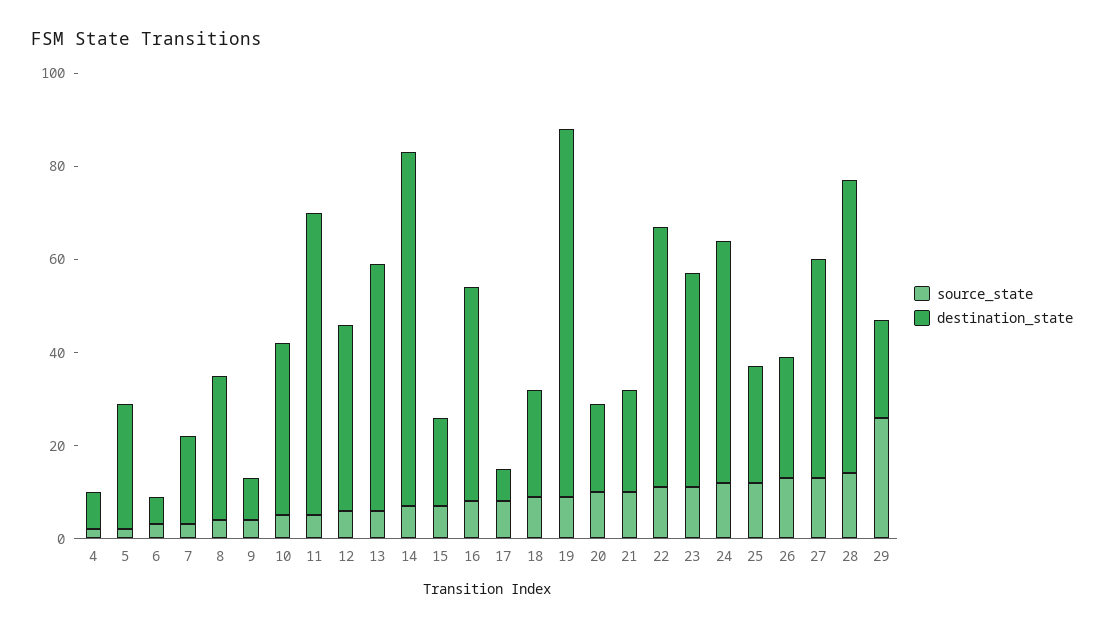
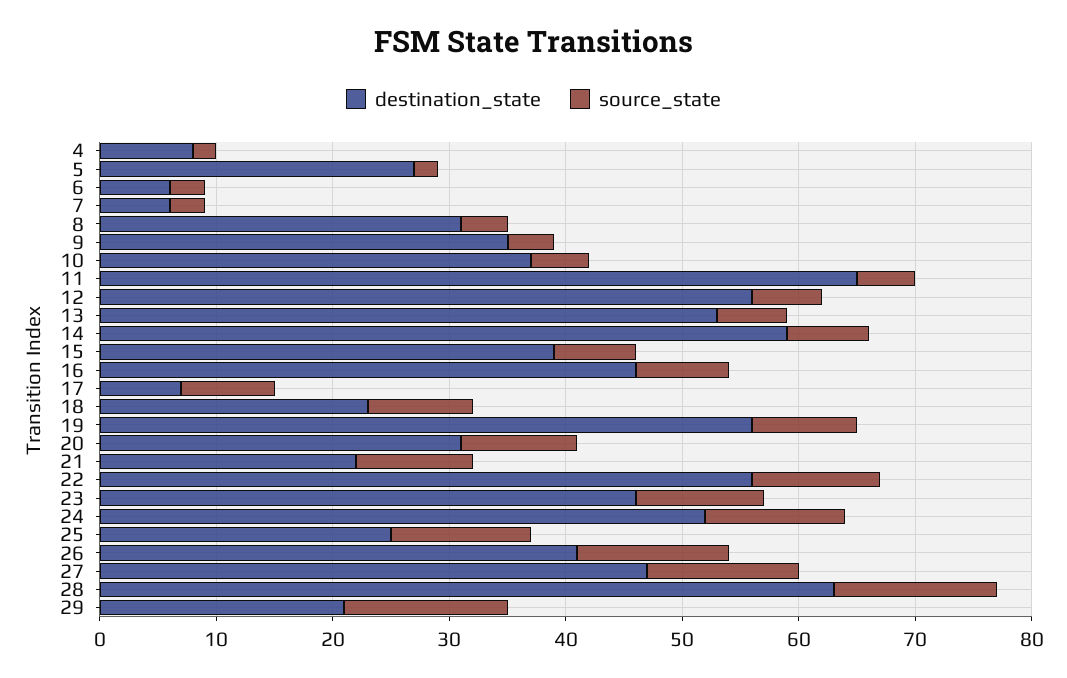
destination_state, 7: 20 -> 6
destination_state, 9: 10 -> 35
destination_state, 12: 40 -> 56
destination_state, 14: 75 -> 59
destination_state, 15: 20 -> 39
destination_state, 19: 80 -> 56
destination_state, 20: 20 -> 31
destination_state, 26: 25 -> 41
source_state, 29: 25 -> 14

